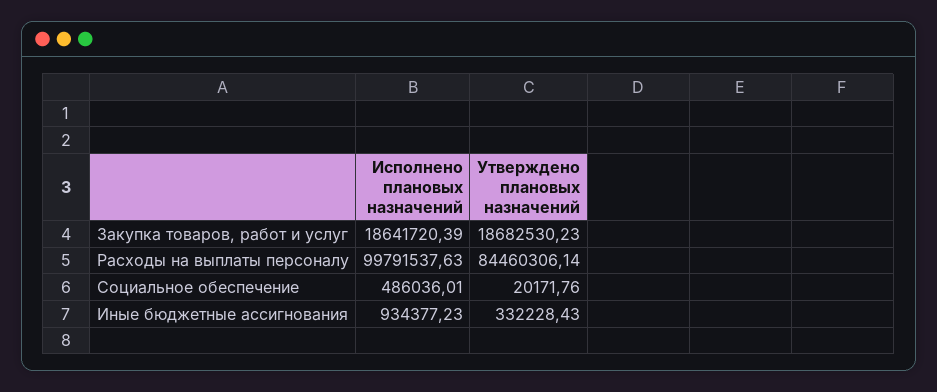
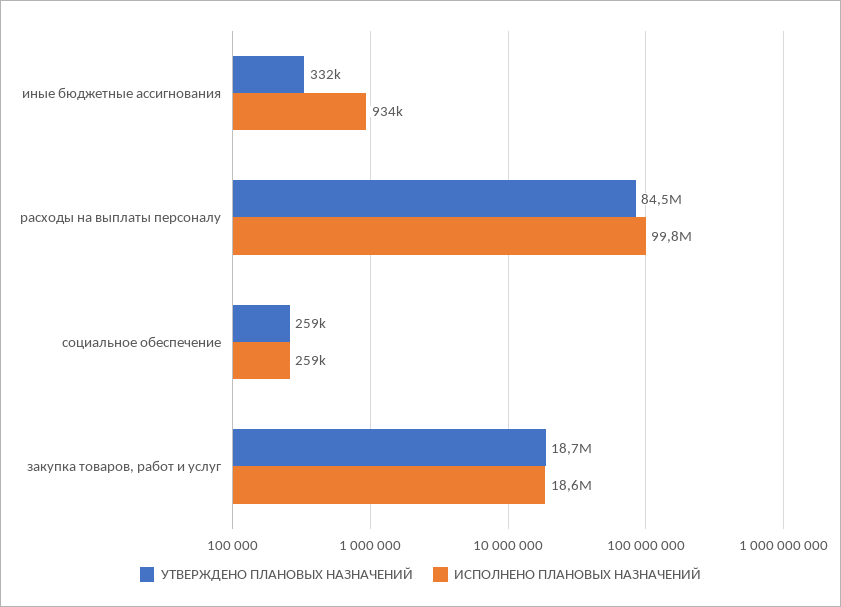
Исполнено плановых назначений, Социальное обеспечение: 486036.01 -> 259000
Утверждено плановых назначений, Социальное обеспечение: 20171.76 -> 259000

